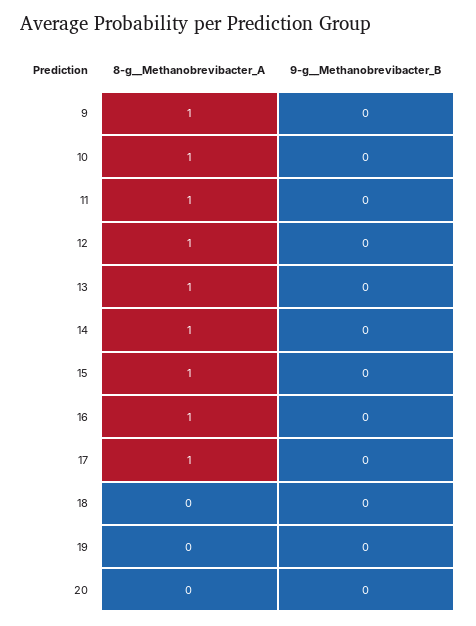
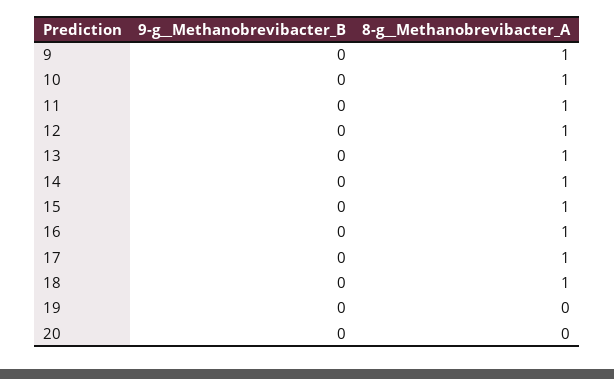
8-g__Methanobrevibacter_A, 18: 0 -> 1

